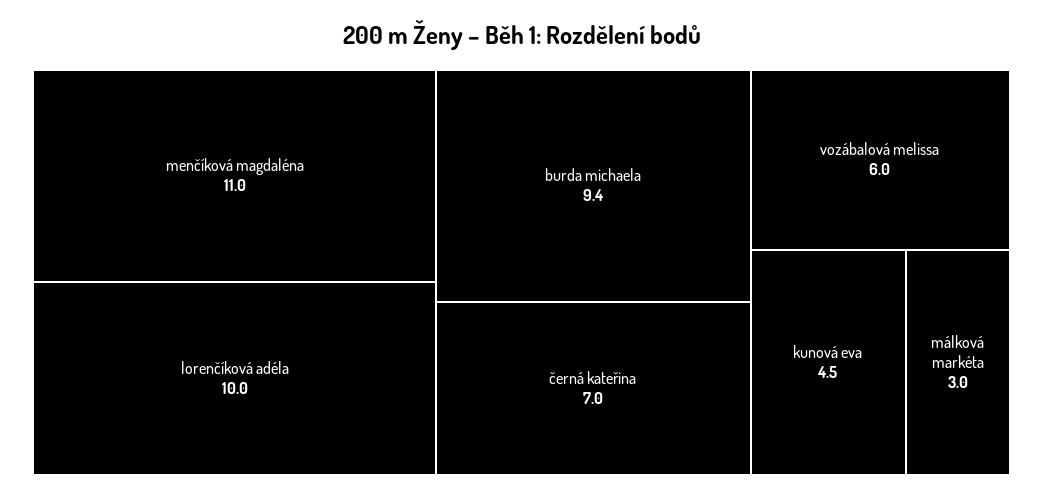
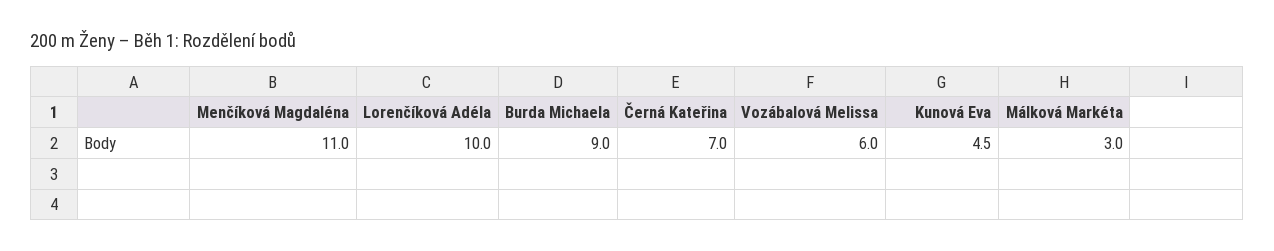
burda michaela: 9.4 -> 9

